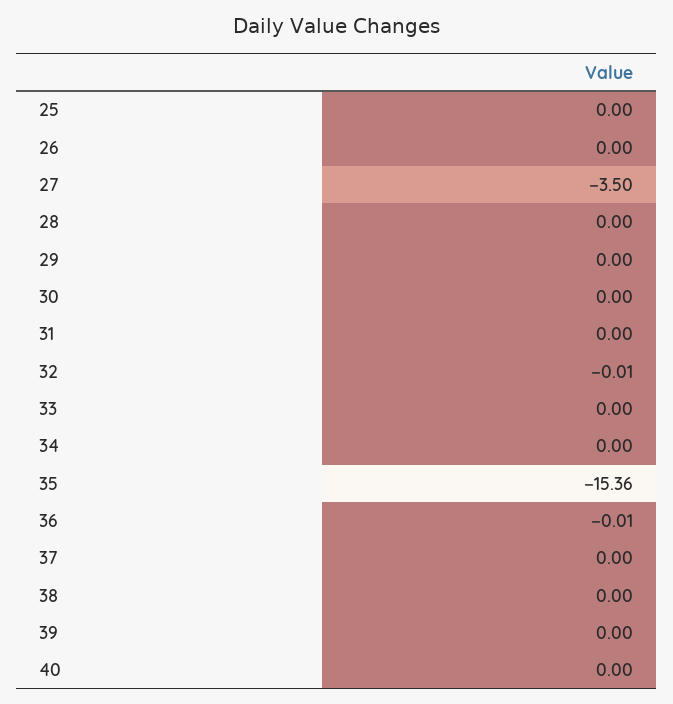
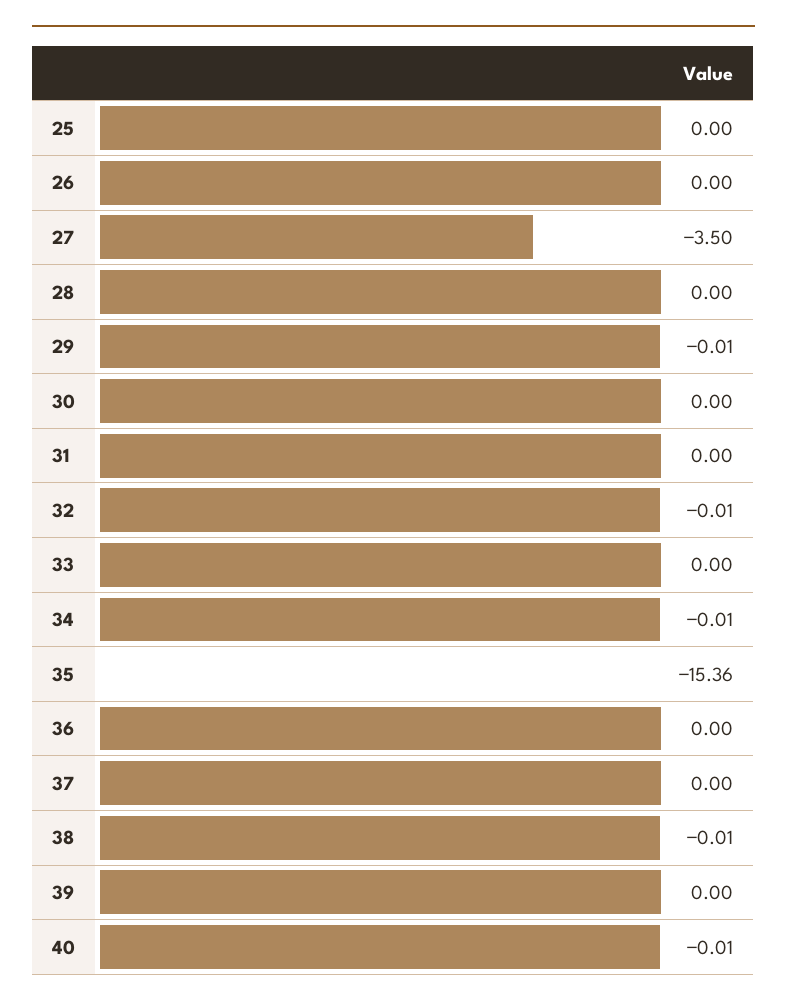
29: 0 -> -0.01
34: 0 -> -0.01
36: -0.01 -> 0
38: 0 -> -0.01
40: 0 -> -0.01

